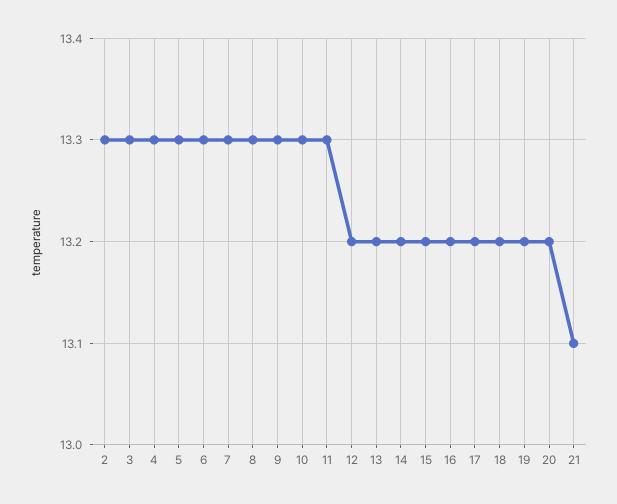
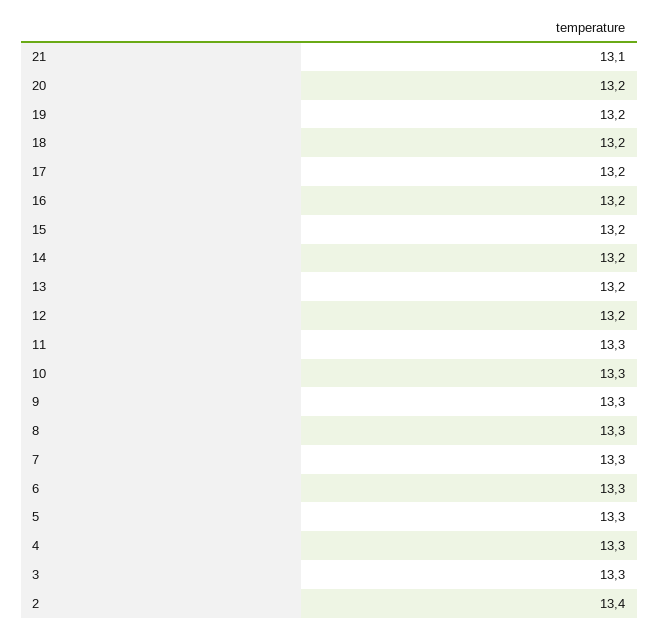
2: 13.3 -> 13.4

